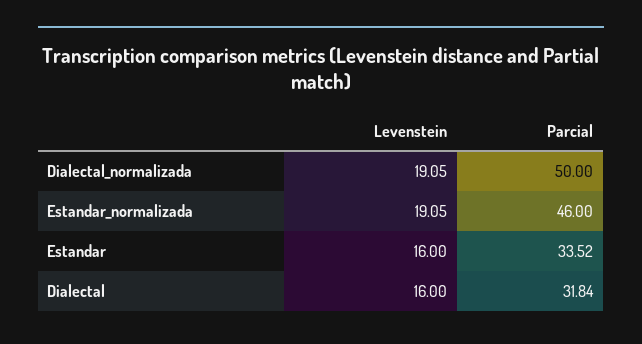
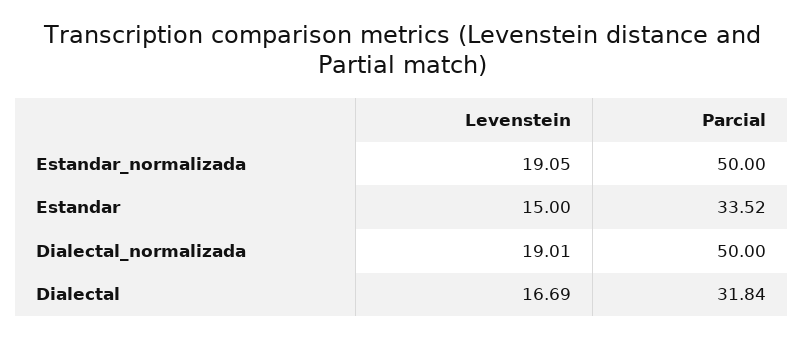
Levenstein, Dialectal_normalizada: 19.05 -> 19.01
Parcial, Estandar_normalizada: 46 -> 50
Levenstein, Estandar: 16 -> 15
Levenstein, Dialectal: 16 -> 16.69

